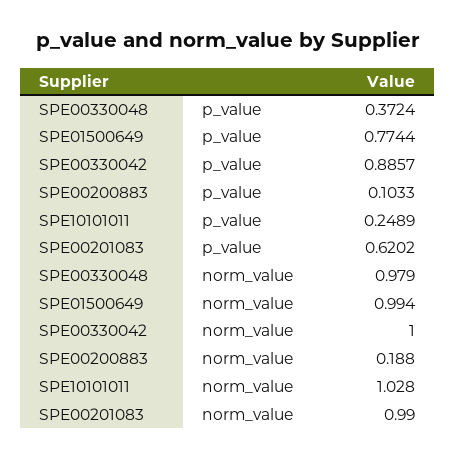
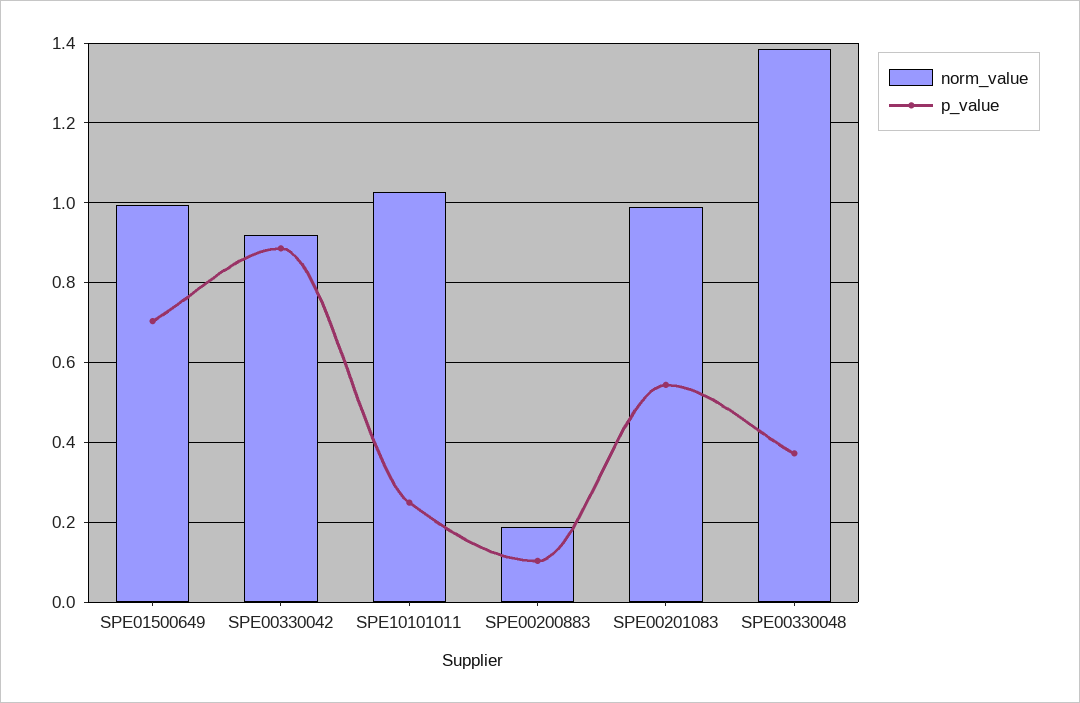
p_value, SPE01500649: 0.7744 -> 0.7
p_value, SPE00201083: 0.6202 -> 0.54
norm_value, SPE00330048: 0.979 -> 1.38
norm_value, SPE00330042: 1 -> 0.92

